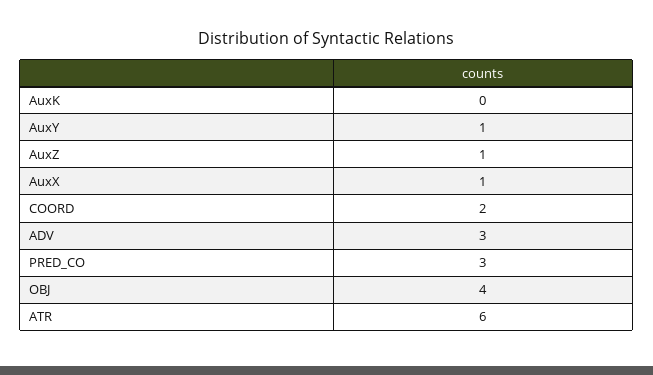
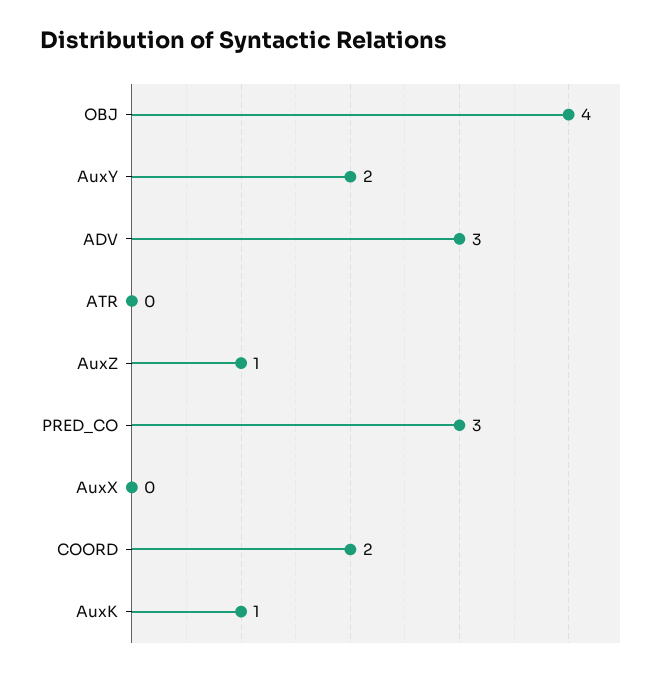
AuxK: 0 -> 1
AuxY: 1 -> 2
AuxX: 1 -> 0
ATR: 6 -> 0

